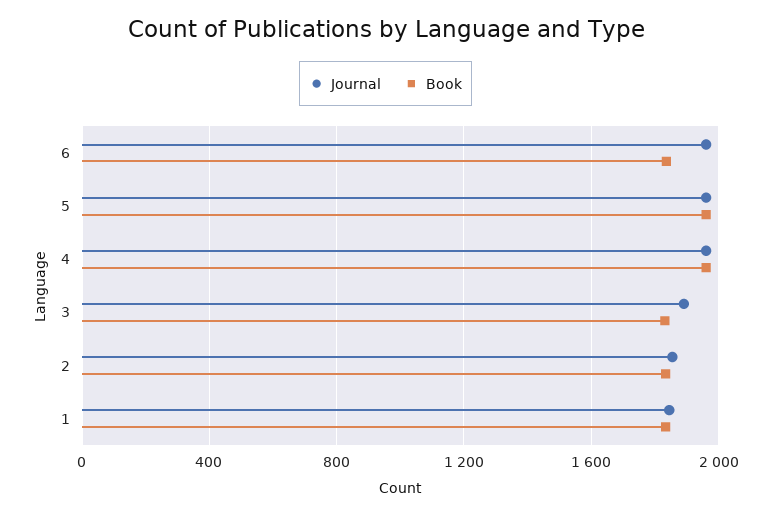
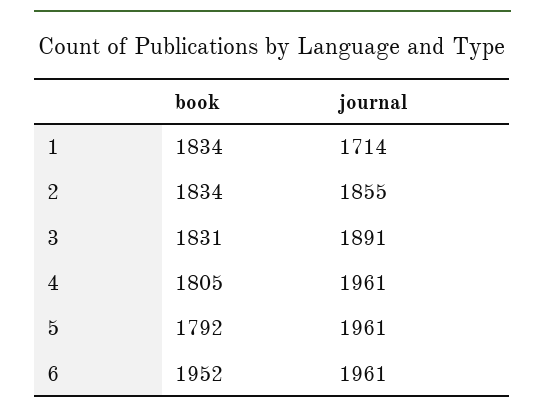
Book, 6: 1850 -> 1952
Book, 5: 1950 -> 1792
Book, 4: 1950 -> 1805
Journal, 1: 1850 -> 1714

